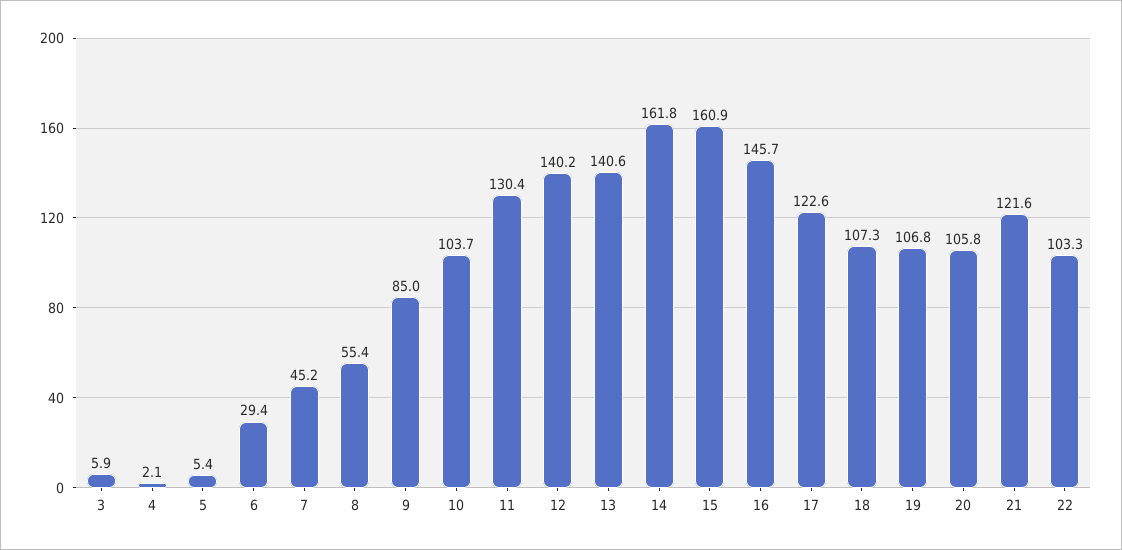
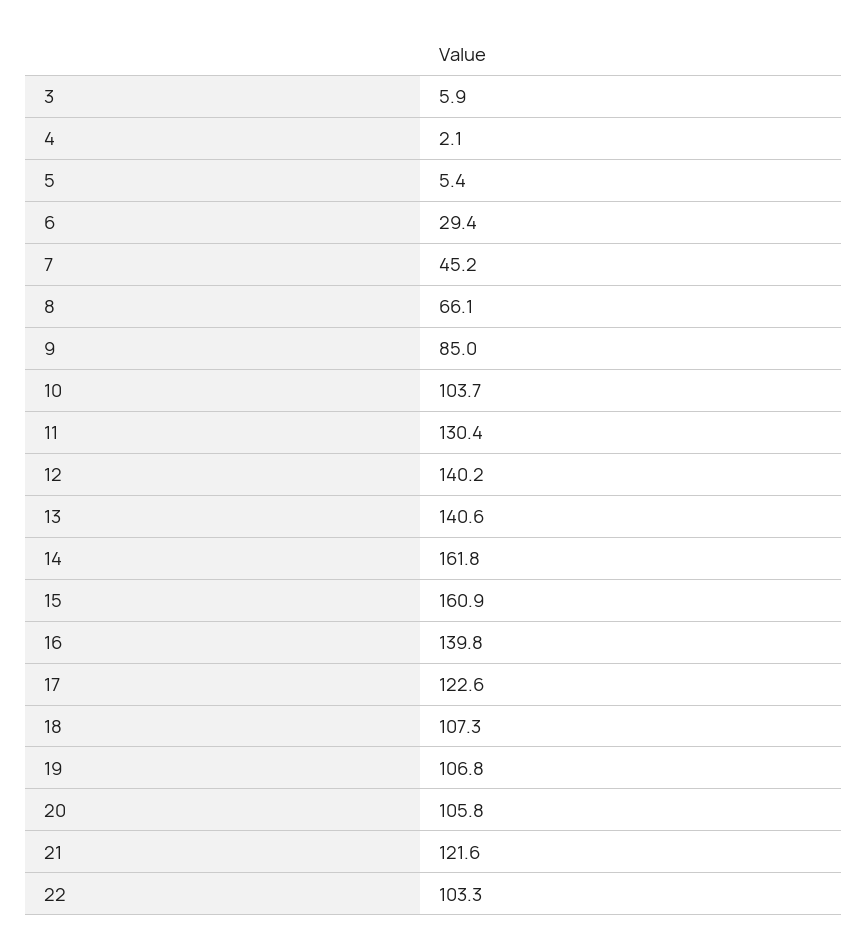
8: 55.4 -> 66.1
16: 145.7 -> 139.8

